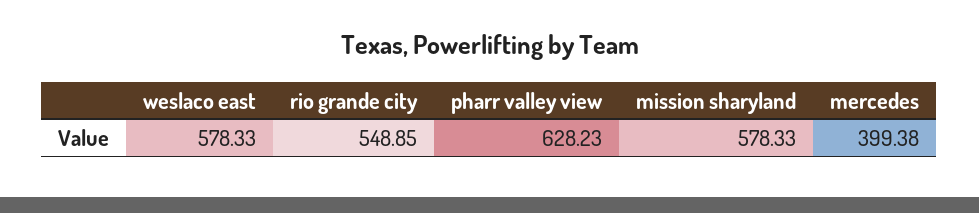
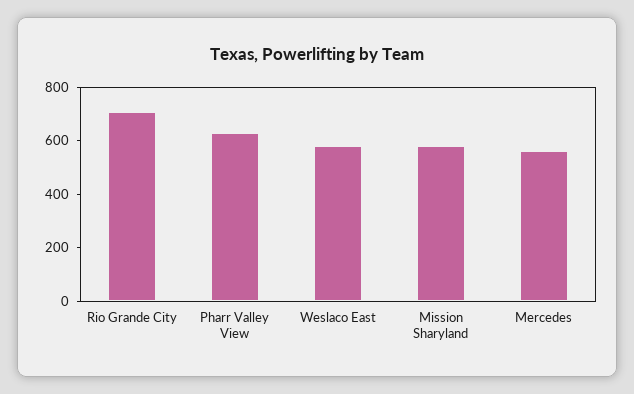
rio grande city: 548.85 -> 700
mercedes: 399.38 -> 550

